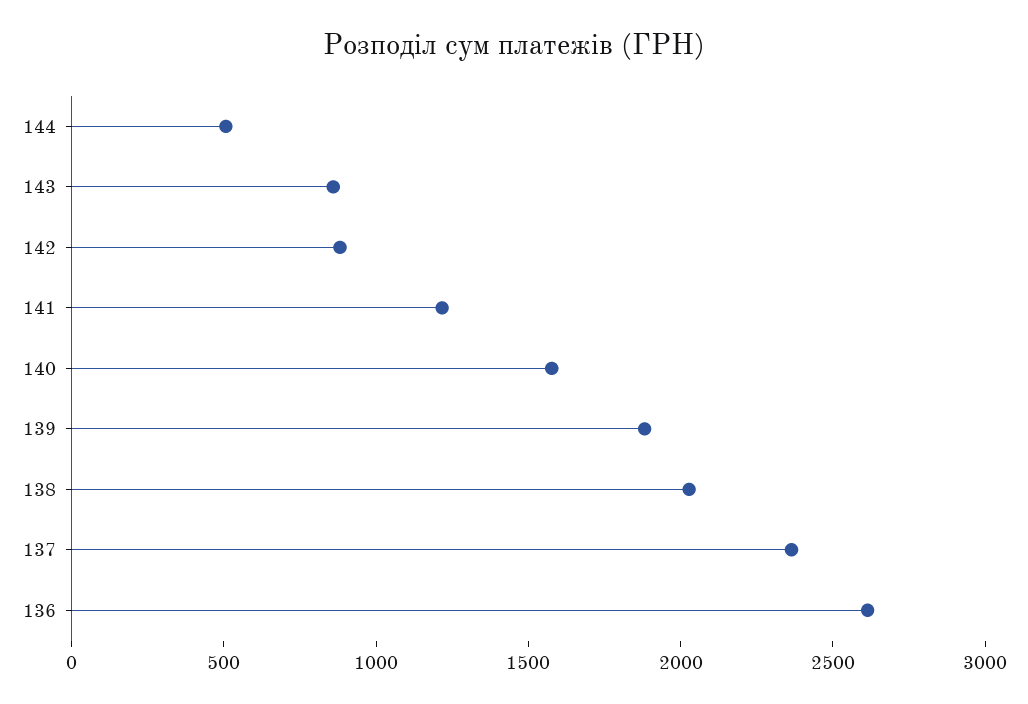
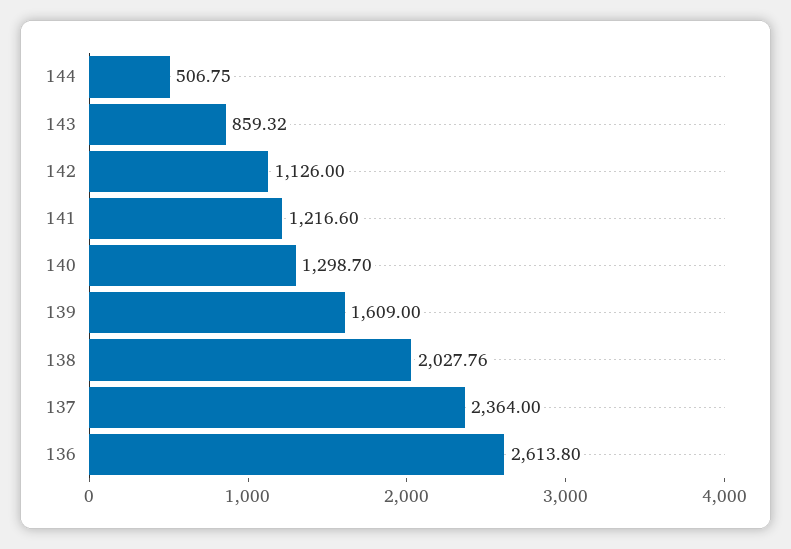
142: 900 -> 1126
140: 1600 -> 1298.7
139: 1900 -> 1609

